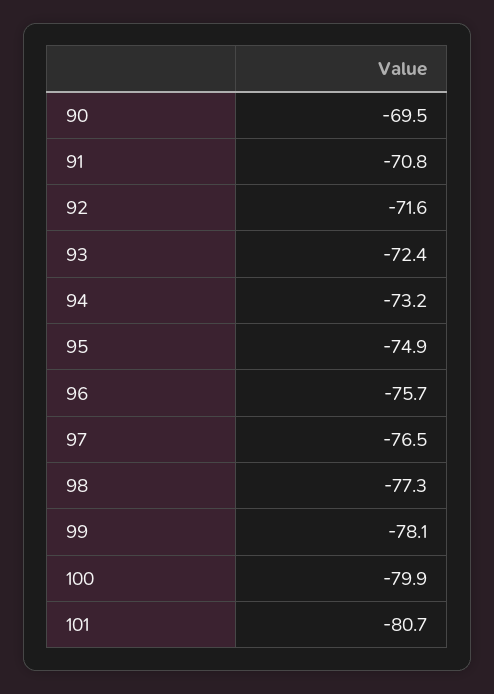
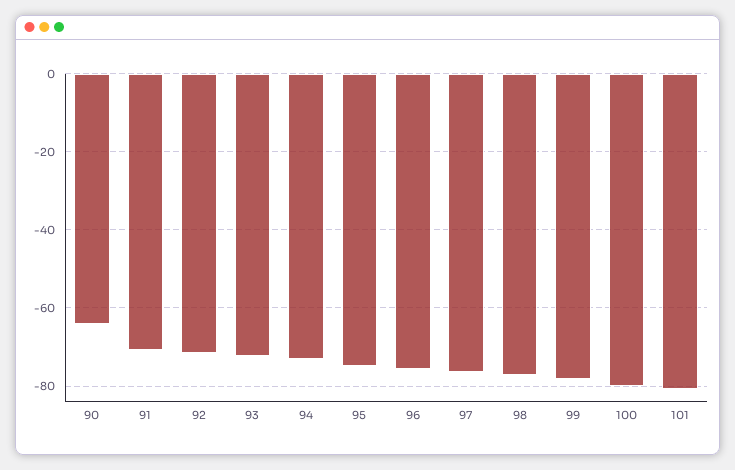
90: -69.5 -> -64

